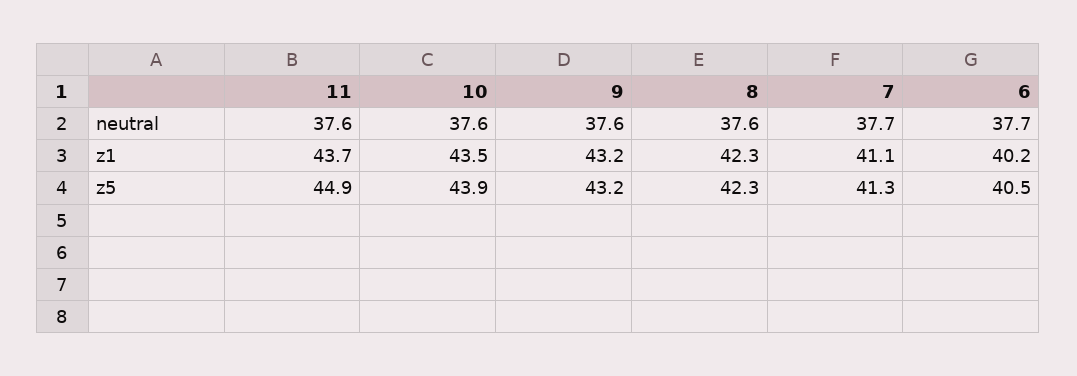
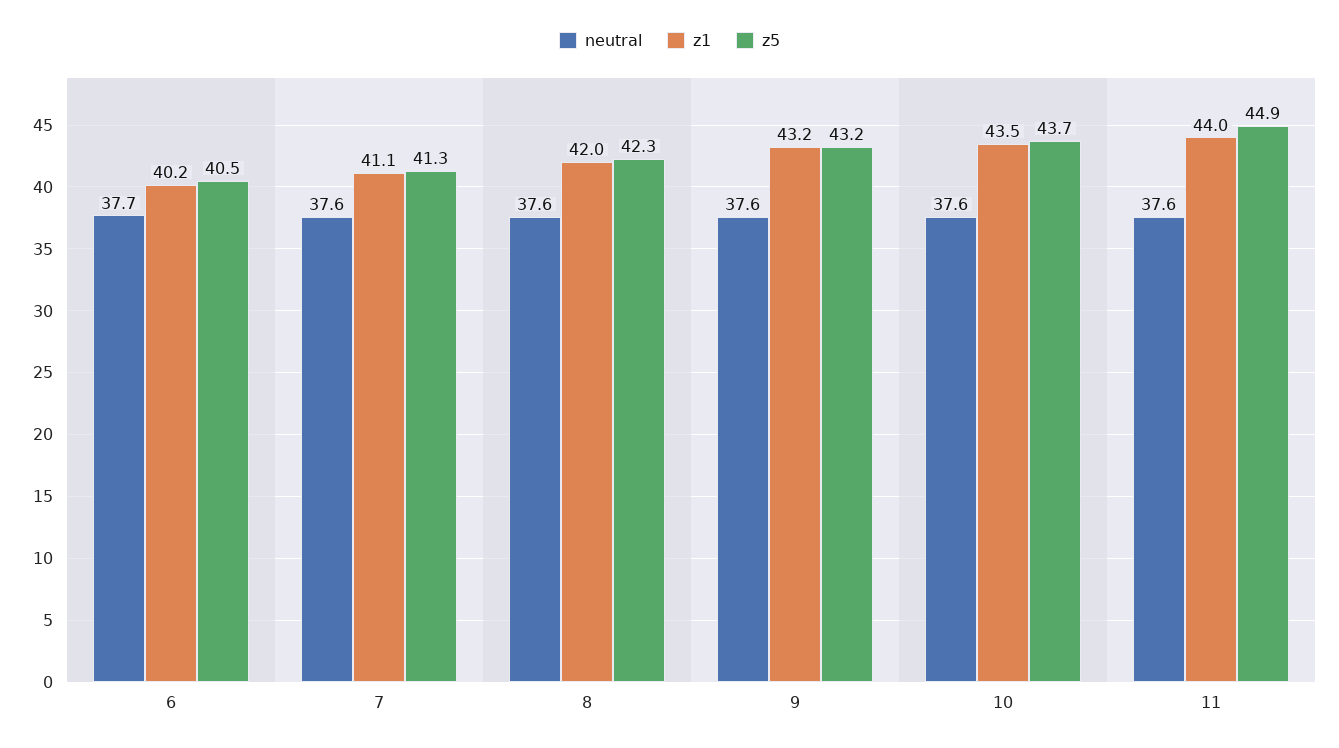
neutral, 7: 37.7 -> 37.6
z1, 11: 43.7 -> 44
z1, 8: 42.3 -> 42
z5, 10: 43.9 -> 43.7

